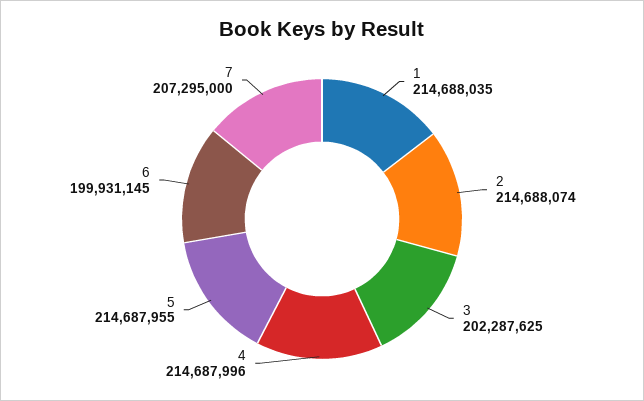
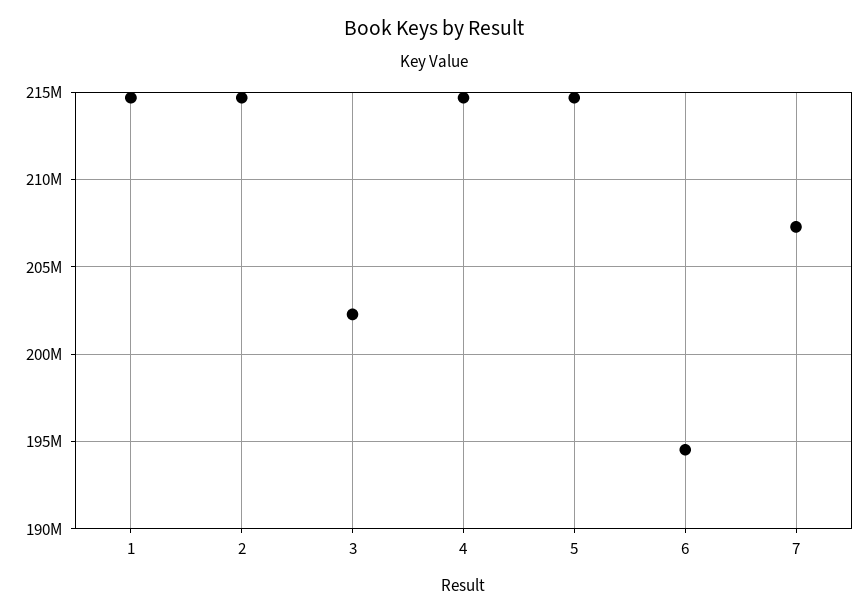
6: 199931145 -> 194500000

